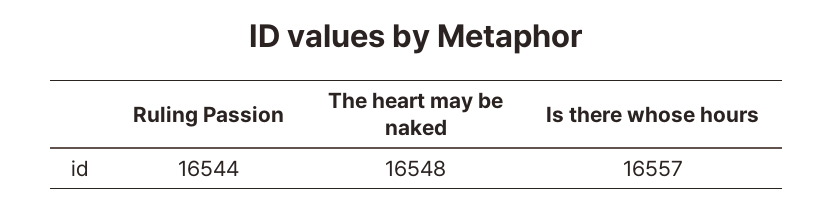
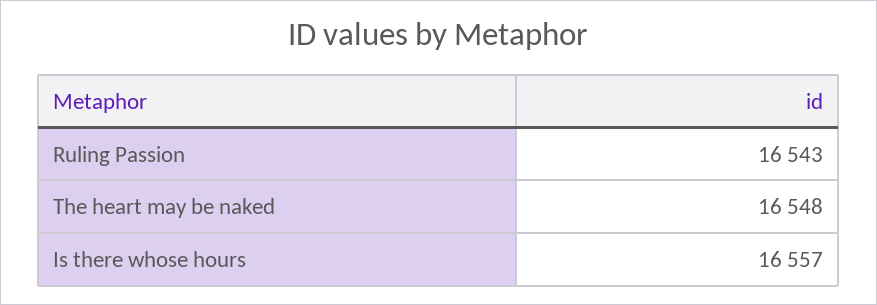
Ruling Passion: 16544 -> 16543

